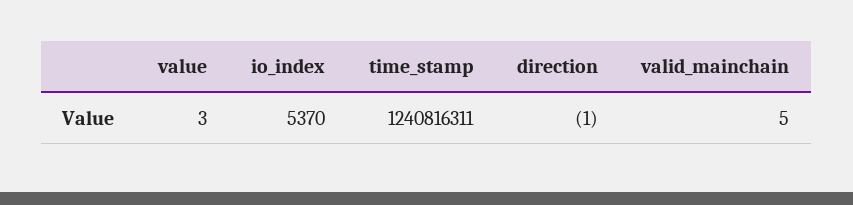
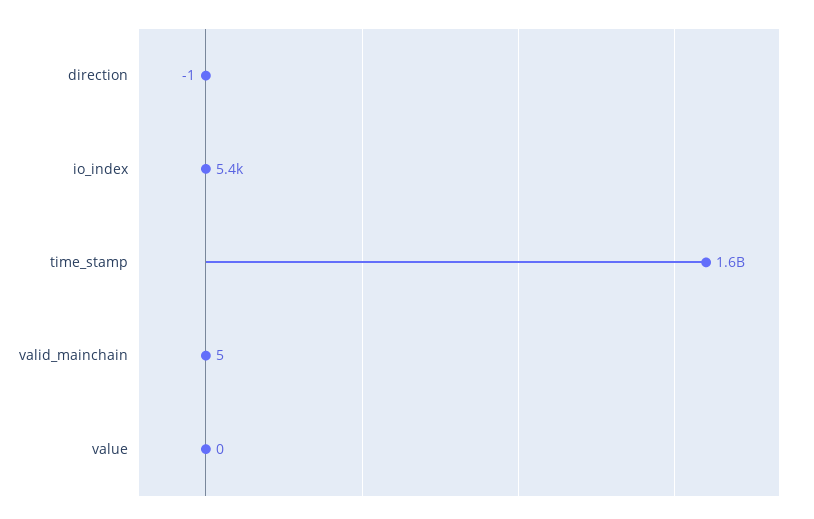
value: 3 -> 0
time_stamp: 1240816311 -> 1600000000

